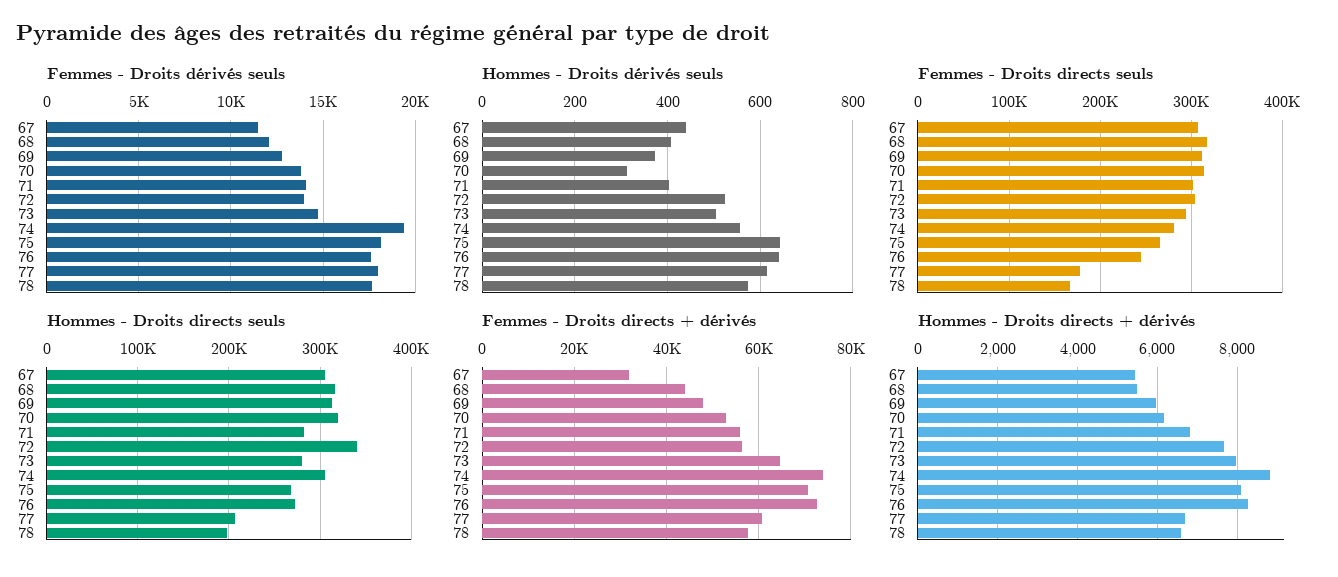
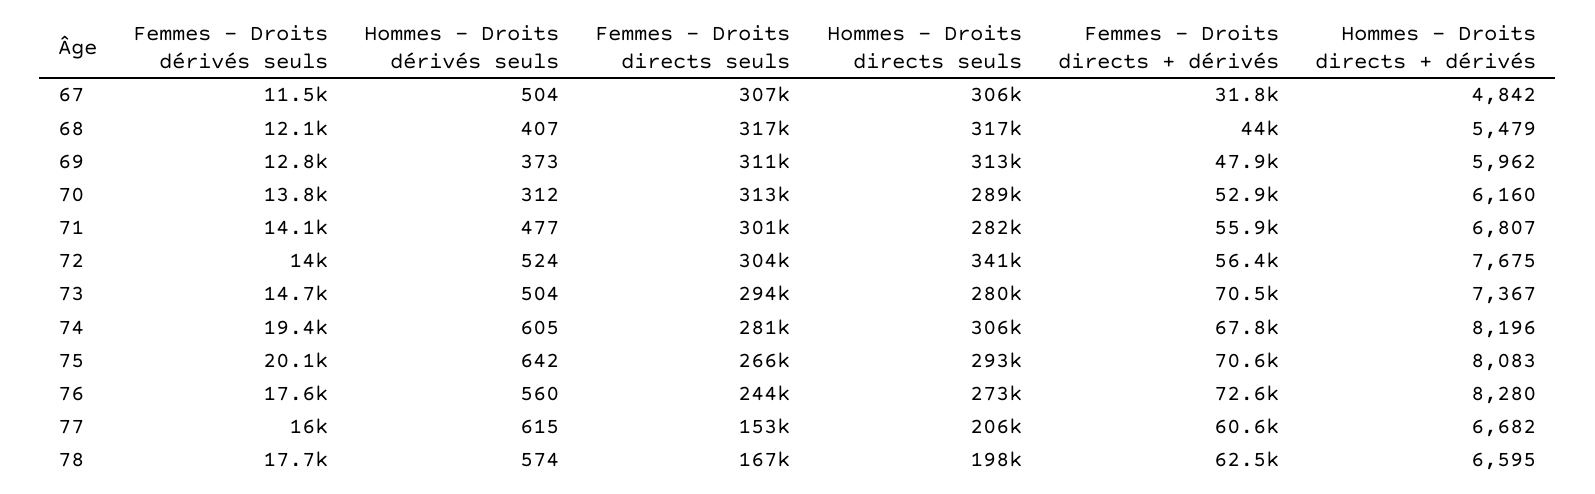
Femmes - Droits dérivés seuls, 75: 18000 -> 20100
Femmes - Droits dérivés seuls, 77: 18000 -> 16000
Hommes - Droits dérivés seuls, 67: 440 -> 504
Hommes - Droits dérivés seuls, 71: 400 -> 477
Hommes - Droits dérivés seuls, 74: 560 -> 605
Hommes - Droits dérivés seuls, 76: 640 -> 560
Femmes - Droits directs seuls, 77: 180000 -> 153000
Hommes - Droits directs seuls, 70: 320000 -> 289000
Hommes - Droits directs seuls, 75: 270000 -> 293000
Femmes - Droits directs + dérivés, 73: 64000 -> 70500
Femmes - Droits directs + dérivés, 74: 74000 -> 67800
Femmes - Droits directs + dérivés, 78: 58000 -> 62500
Hommes - Droits directs + dérivés, 67: 5400 -> 4842
Hommes - Droits directs + dérivés, 73: 8000 -> 7367
Hommes - Droits directs + dérivés, 74: 8800 -> 8196

